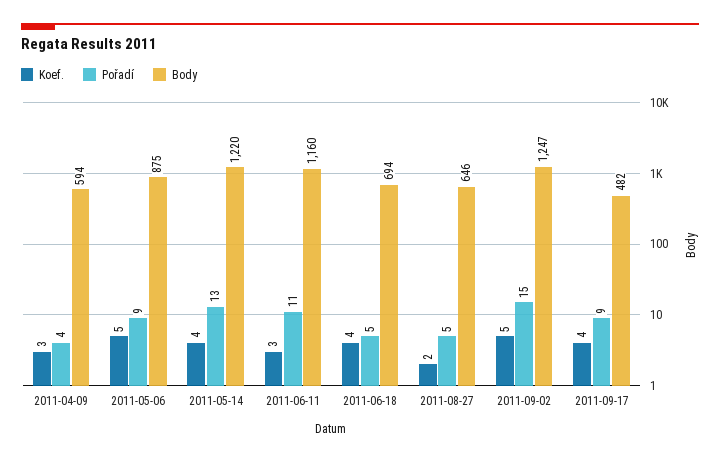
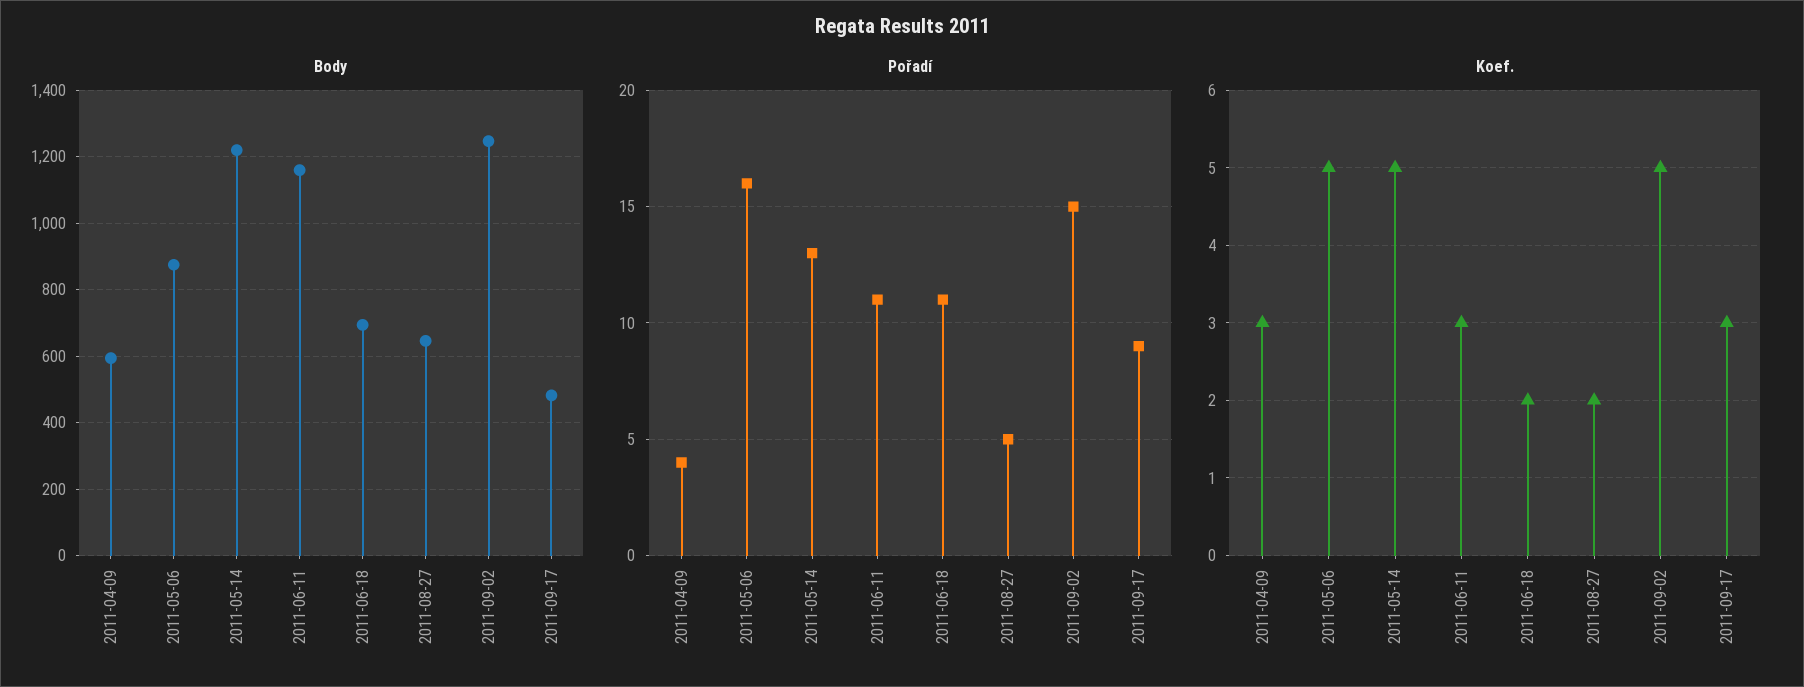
Pořadí, 2011-05-06: 9 -> 16
Koef., 2011-05-14: 4 -> 5
Koef., 2011-06-18: 4 -> 2
Pořadí, 2011-06-18: 5 -> 11
Koef., 2011-09-17: 4 -> 3

